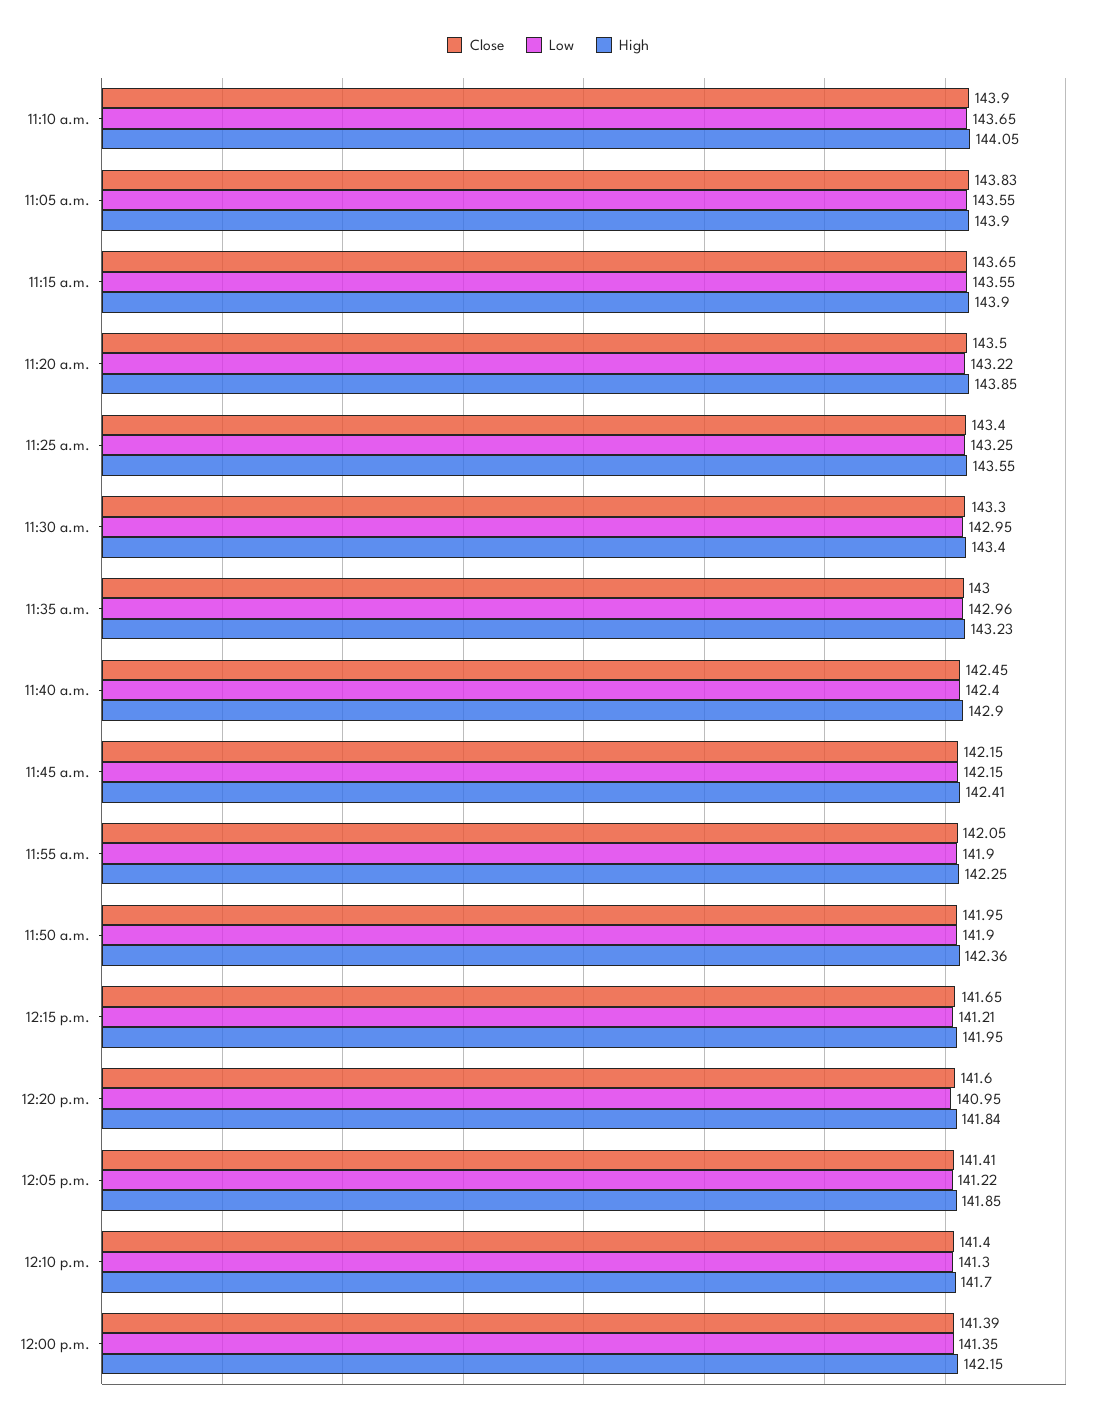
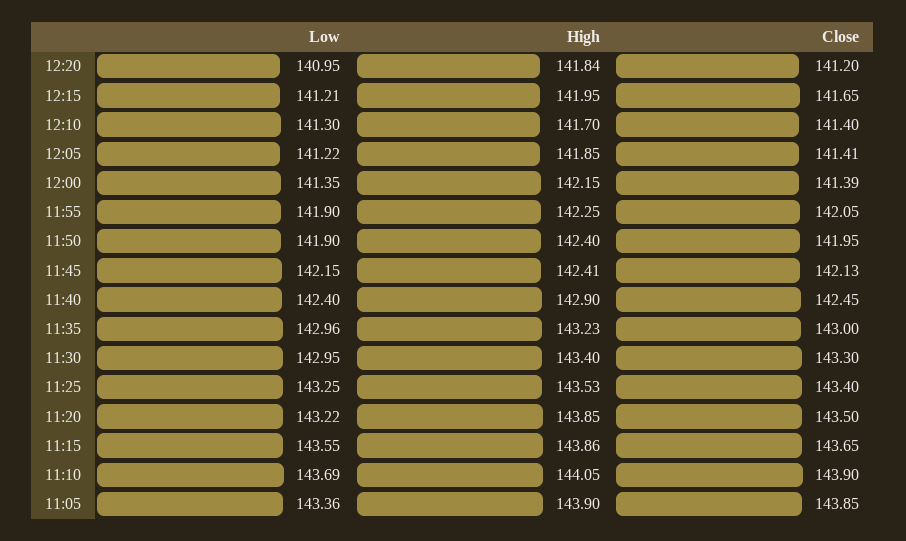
Low, 11:10 a.m.: 143.65 -> 143.69
Close, 11:05 a.m.: 143.83 -> 143.85
Low, 11:05 a.m.: 143.55 -> 143.36
High, 11:15 a.m.: 143.9 -> 143.86
High, 11:25 a.m.: 143.55 -> 143.53
Close, 11:45 a.m.: 142.15 -> 142.13
High, 11:50 a.m.: 142.36 -> 142.4
Close, 12:20 p.m.: 141.6 -> 141.2

